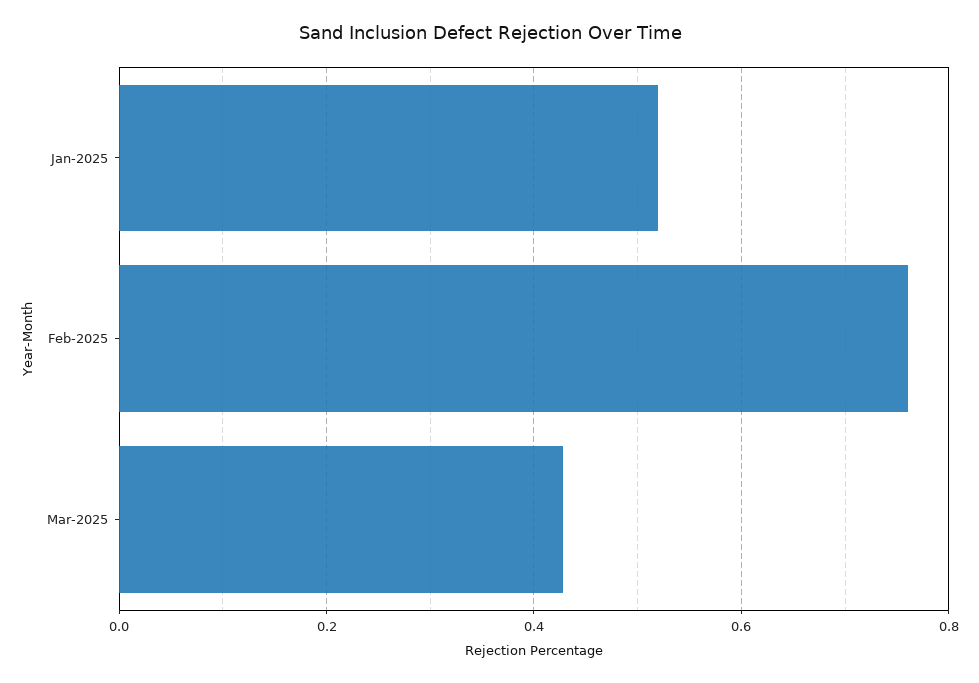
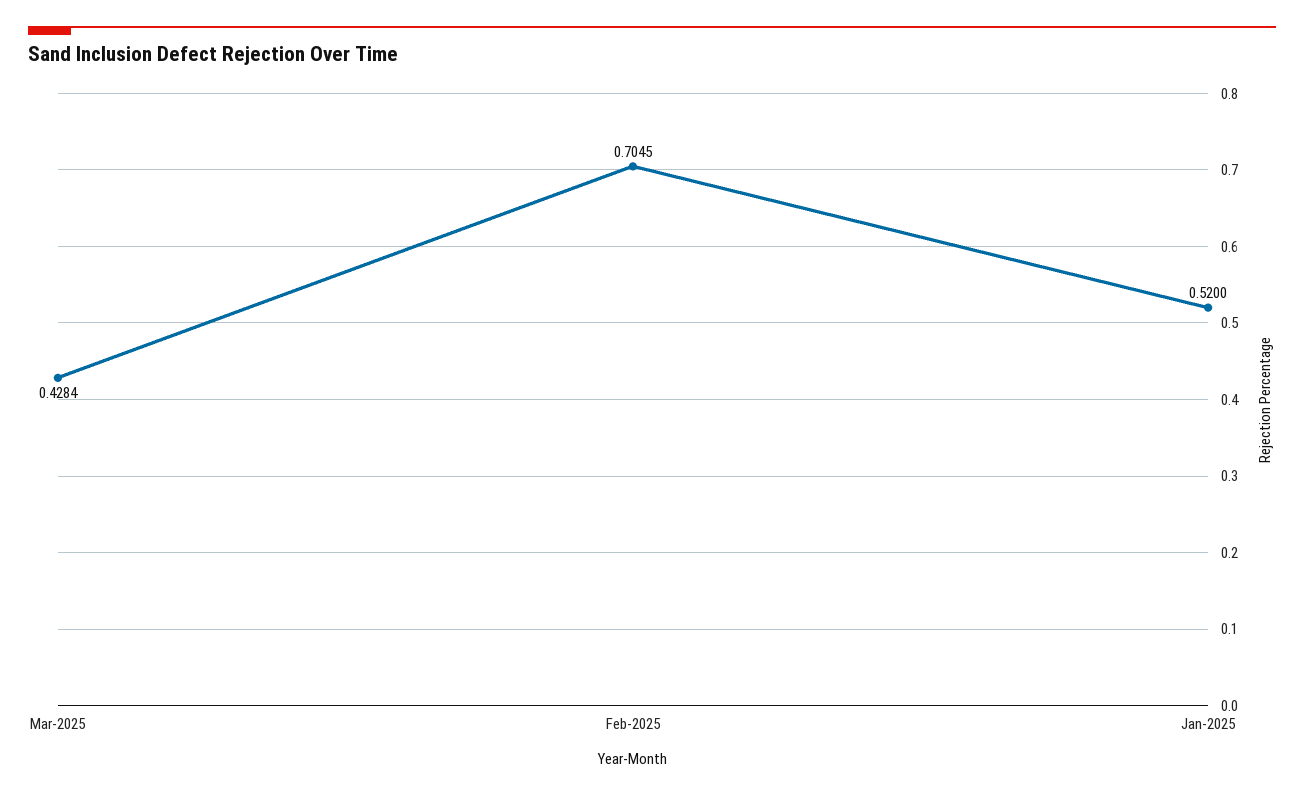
Feb-2025: 0.76 -> 0.7045

